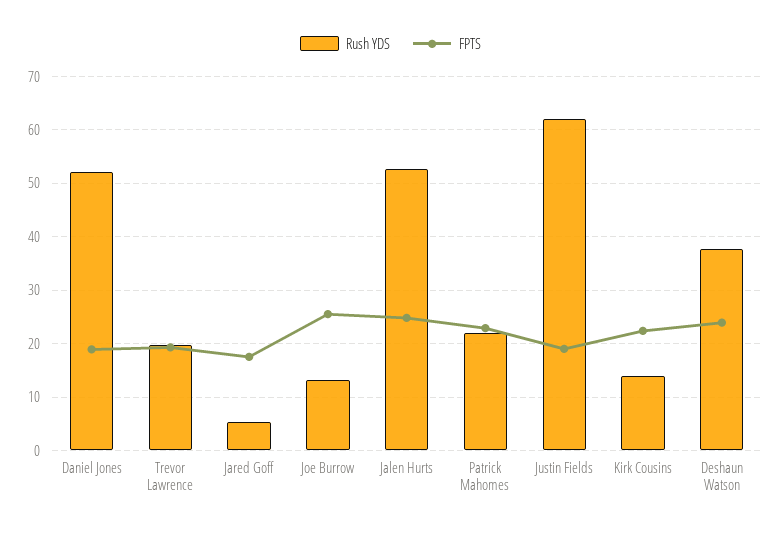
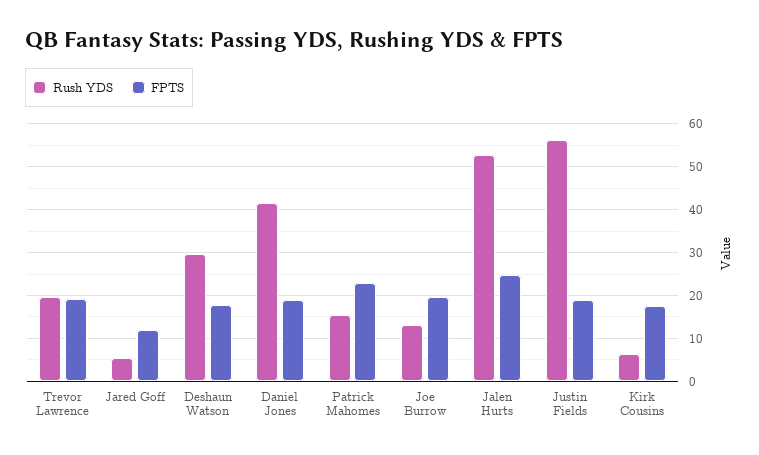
Rush YDS, Daniel Jones: 52 -> 42
FPTS, Jared Goff: 18 -> 12
FPTS, Joe Burrow: 26 -> 20
Rush YDS, Patrick Mahomes: 22 -> 16
Rush YDS, Justin Fields: 62 -> 56
Rush YDS, Kirk Cousins: 14 -> 6
FPTS, Kirk Cousins: 22 -> 18
Rush YDS, Deshaun Watson: 38 -> 30
FPTS, Deshaun Watson: 24 -> 18

